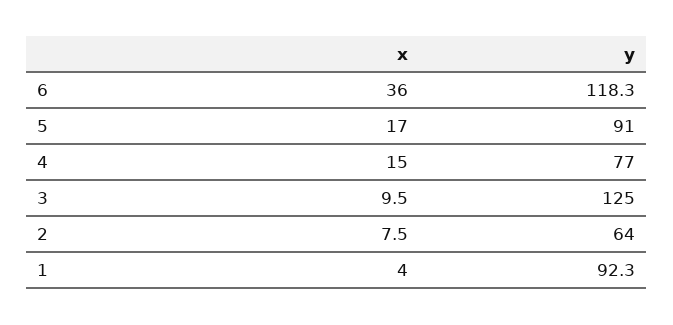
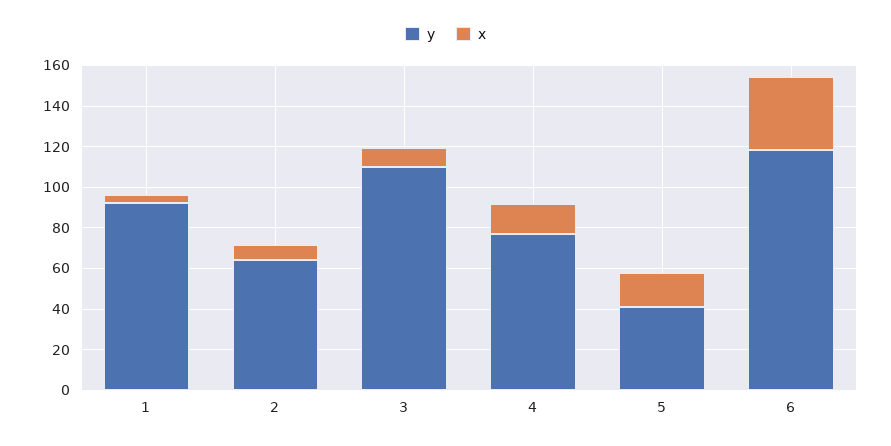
y, 5: 91 -> 40
y, 3: 125 -> 110

